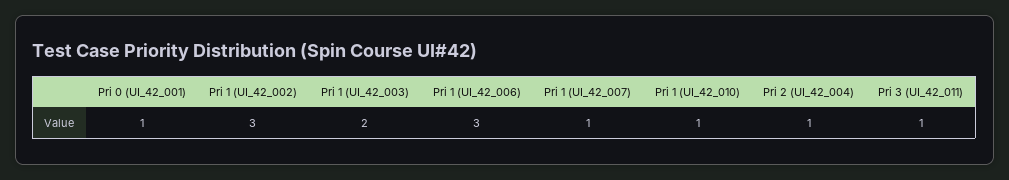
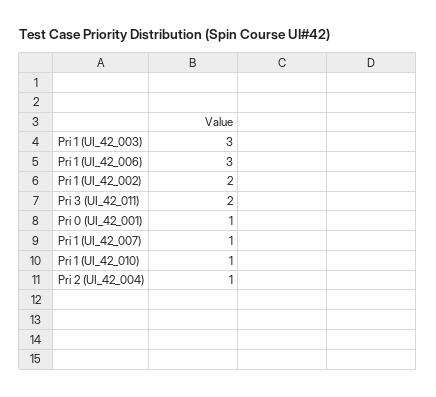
Pri 1 (UI_42_002): 3 -> 2
Pri 1 (UI_42_003): 2 -> 3
Pri 3 (UI_42_011): 1 -> 2

